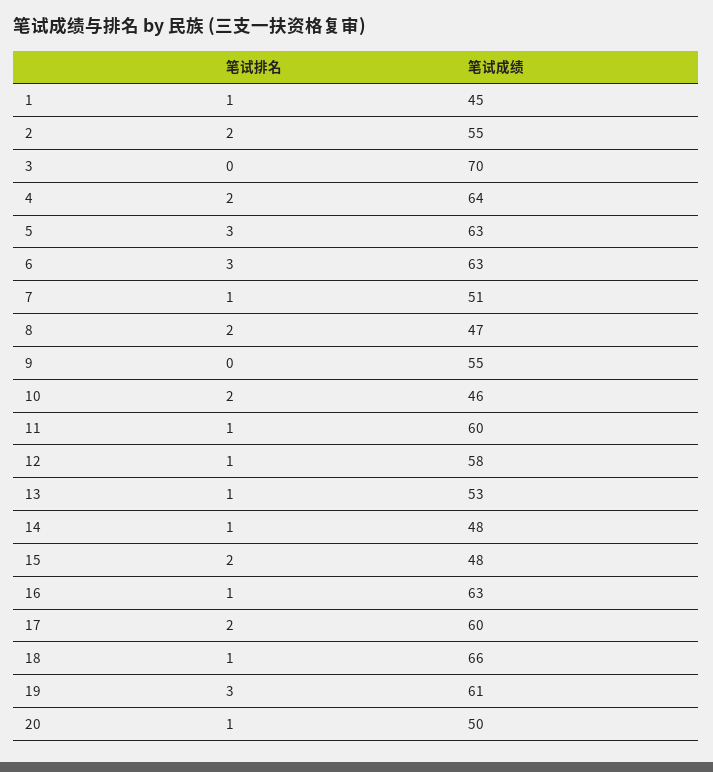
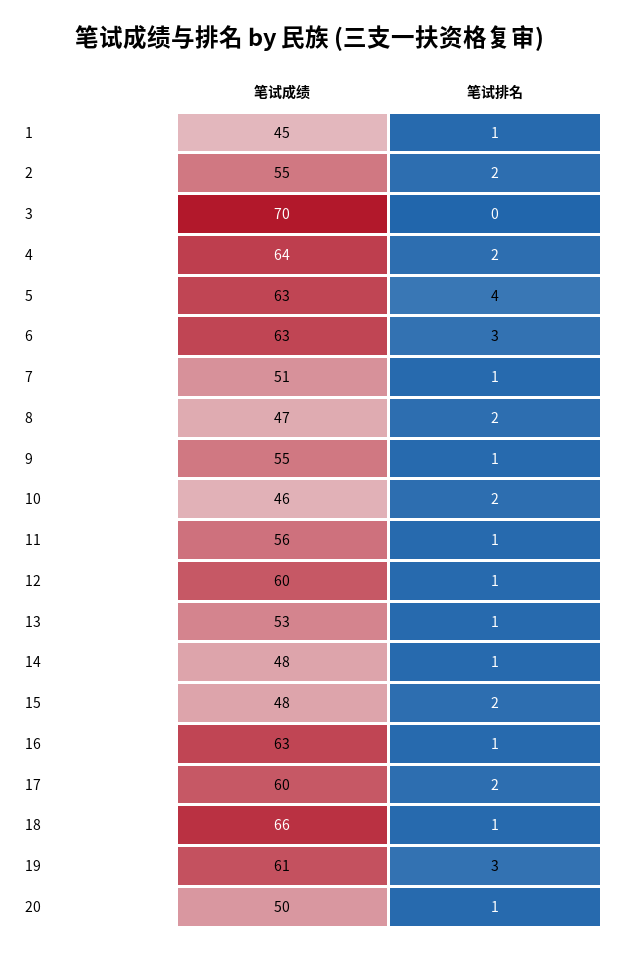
笔试排名, 5: 3 -> 4
笔试排名, 9: 0 -> 1
笔试成绩, 11: 60 -> 56
笔试成绩, 12: 58 -> 60

